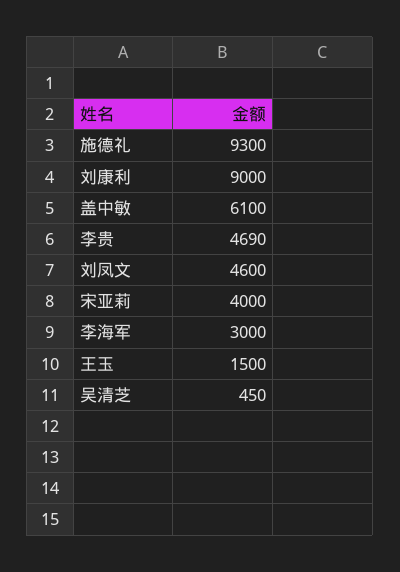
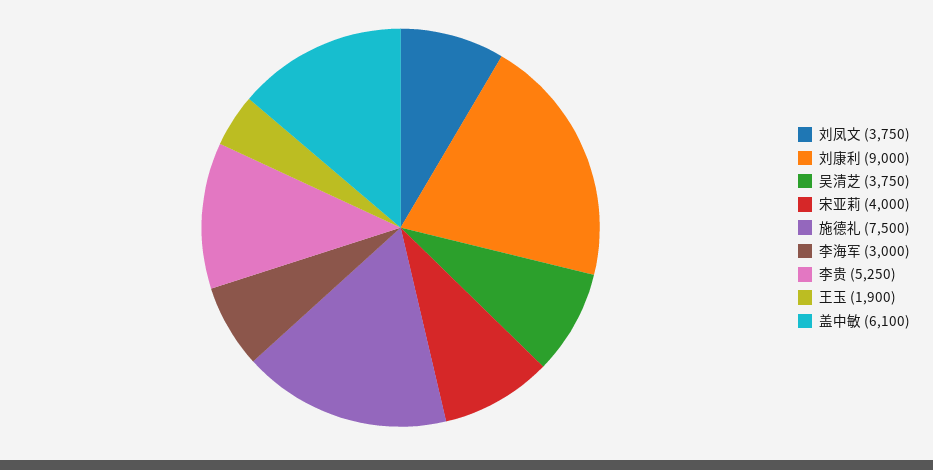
施德礼: 9300 -> 7500
李贵: 4690 -> 5250
刘凤文: 4600 -> 3750
王玉: 1500 -> 1900
吴清芝: 450 -> 3750

